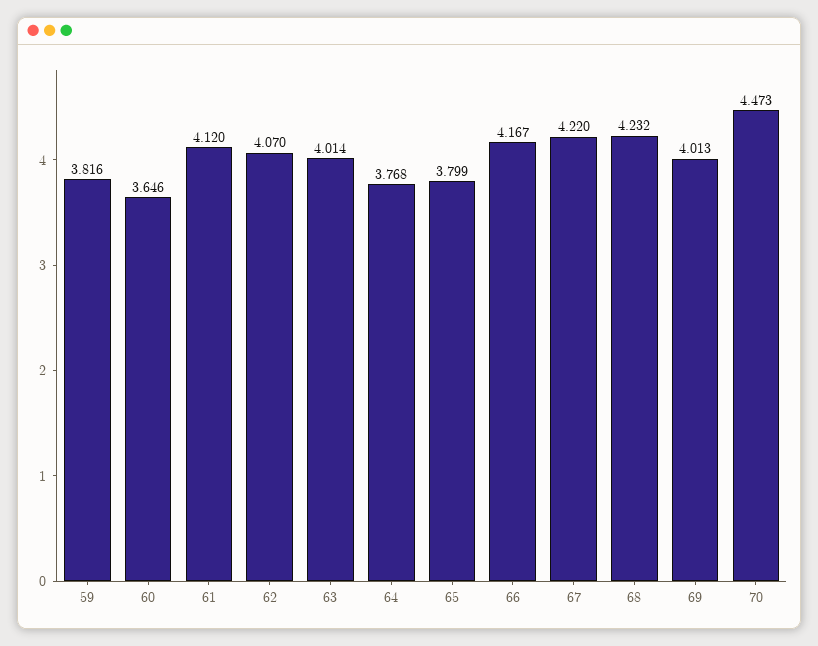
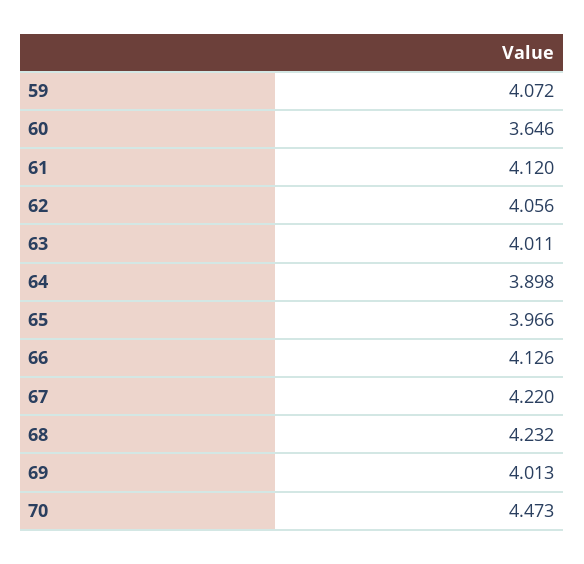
59: 3.816 -> 4.072
62: 4.07 -> 4.056
63: 4.014 -> 4.011
64: 3.768 -> 3.898
65: 3.799 -> 3.966
66: 4.167 -> 4.126

